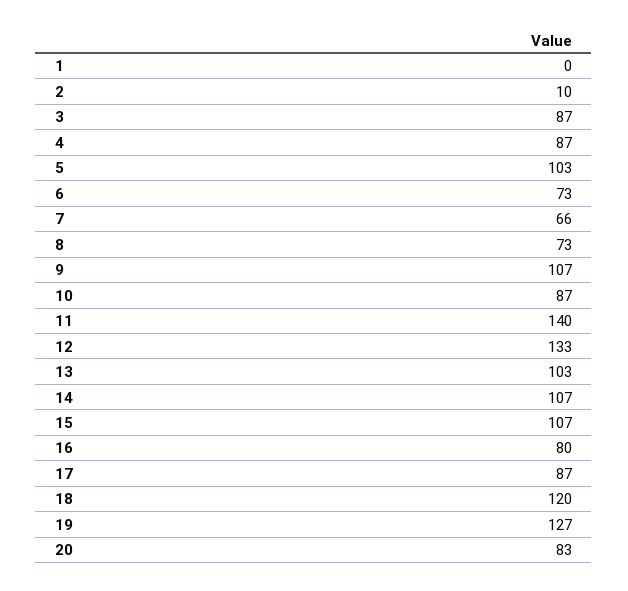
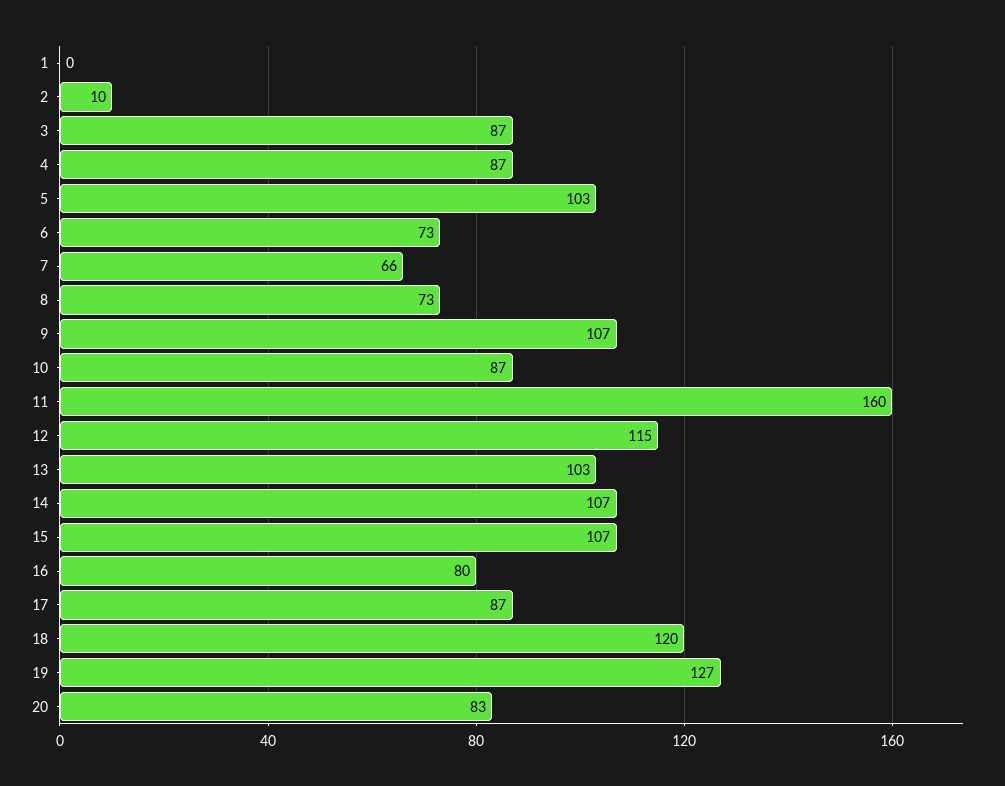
11: 140 -> 160
12: 133 -> 115

